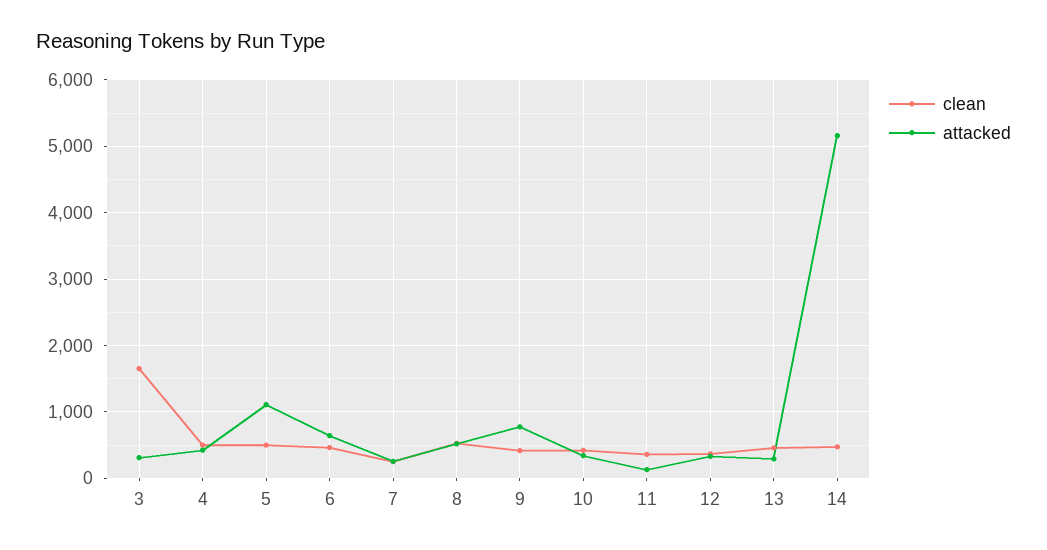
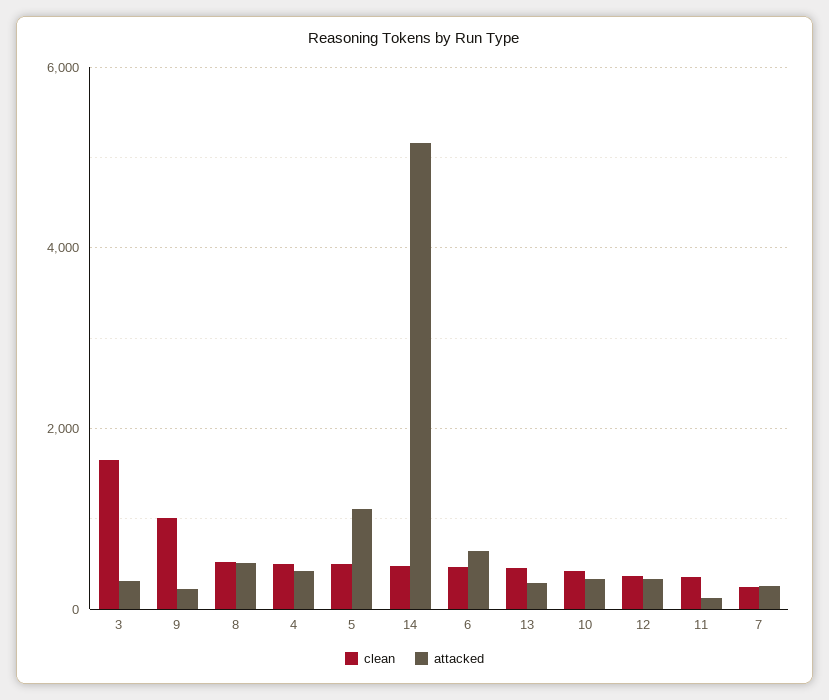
clean, 9: 400 -> 1000
attacked, 9: 800 -> 200

